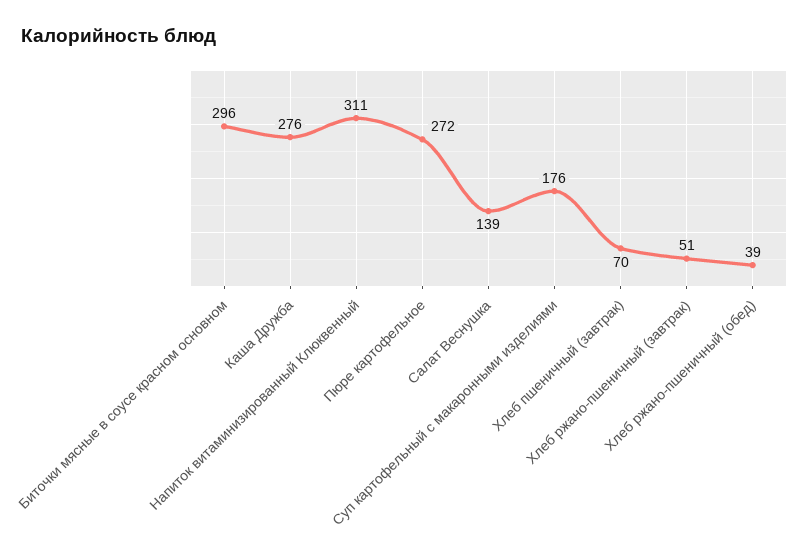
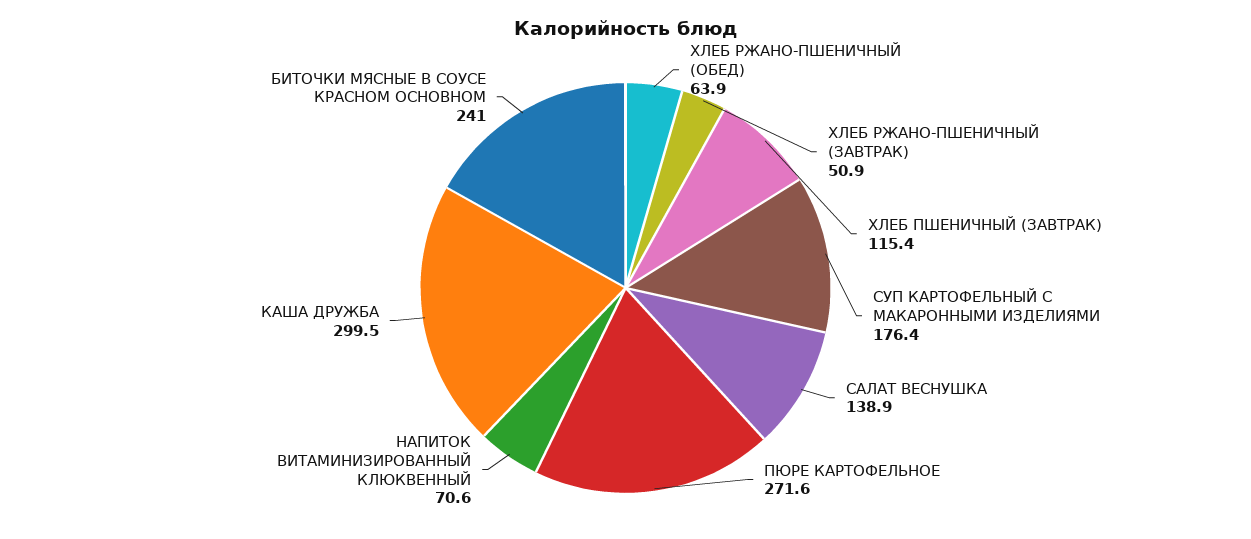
Биточки мясные в соусе красном основном: 296 -> 241
Каша Дружба: 276 -> 299.5
Напиток витаминизированный Клюквенный: 311 -> 70.6
Хлеб пшеничный (завтрак): 70 -> 115.4
Хлеб ржано-пшеничный (обед): 39 -> 63.9

